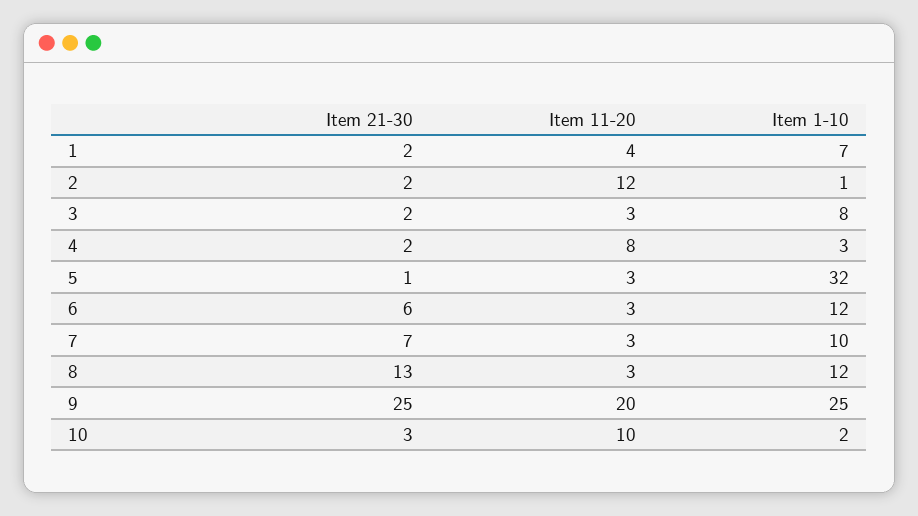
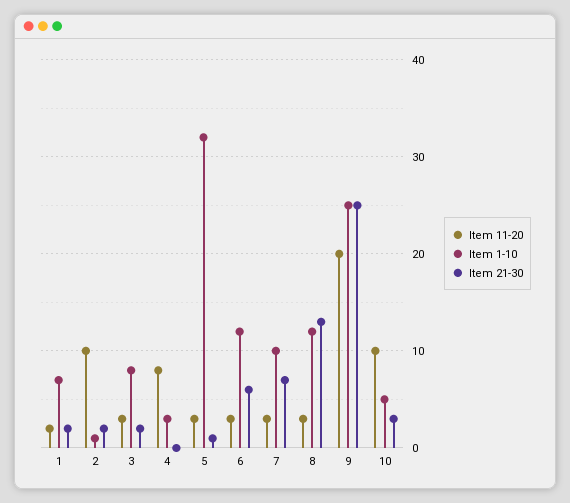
Item 11-20, 1: 4 -> 2
Item 11-20, 2: 12 -> 10
Item 21-30, 4: 2 -> 0
Item 1-10, 10: 2 -> 5

